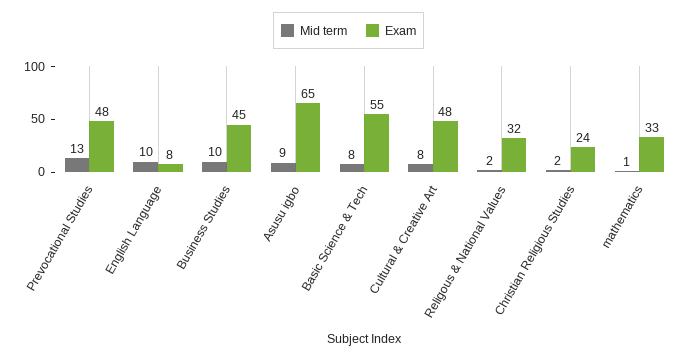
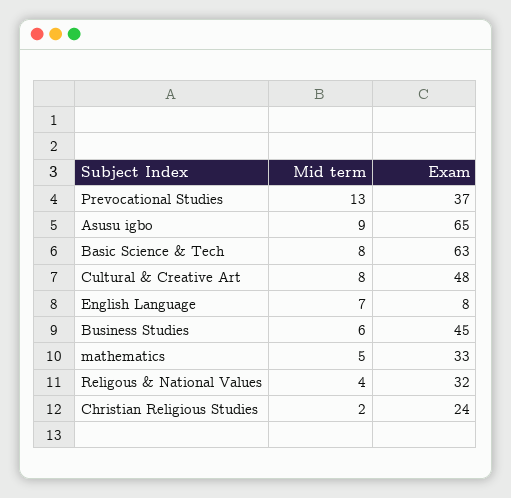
Exam, Prevocational Studies: 48 -> 37
Mid term, English Language: 10 -> 7
Mid term, Business Studies: 10 -> 6
Exam, Basic Science & Tech: 55 -> 63
Mid term, Religous & National Values: 2 -> 4
Mid term, mathematics: 1 -> 5

